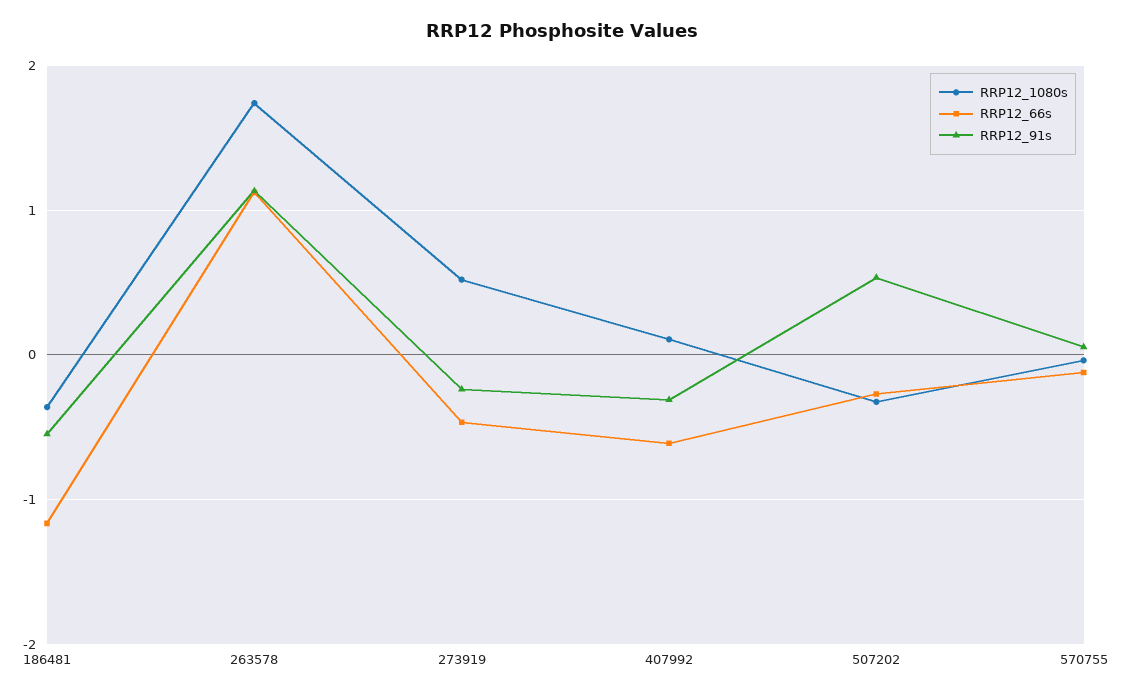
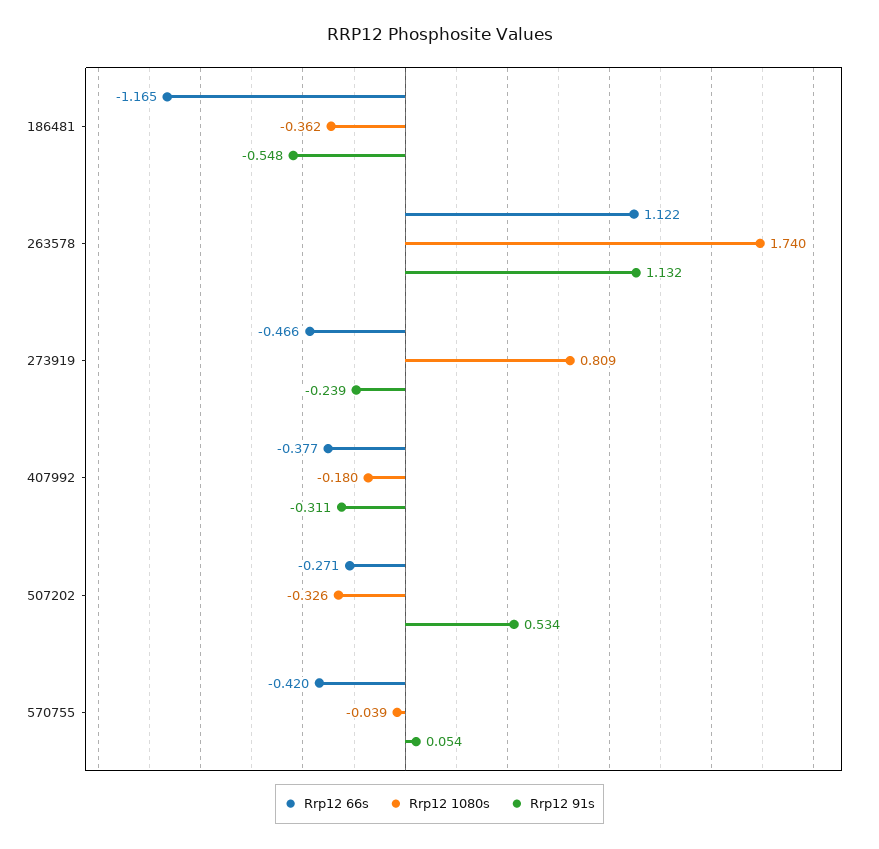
RRP12_1080s, 273919: 0.5 -> 0.809
RRP12_1080s, 407992: 0.1 -> -0.18
RRP12_66s, 407992: -0.6 -> -0.377
RRP12_66s, 570755: -0.1 -> -0.42

